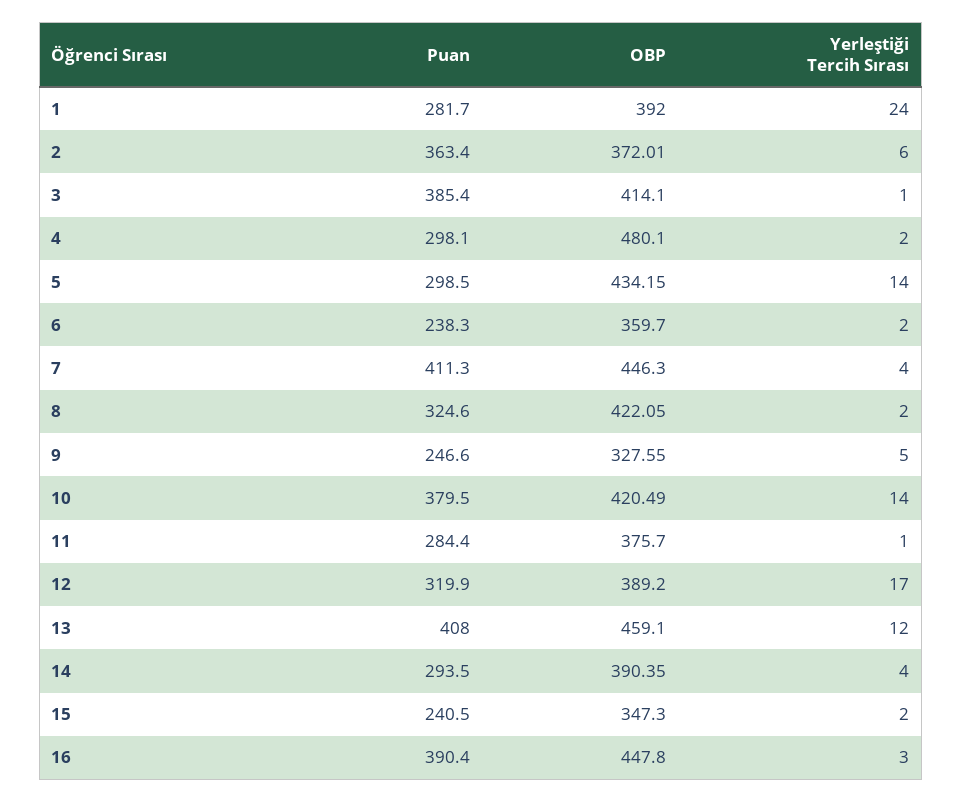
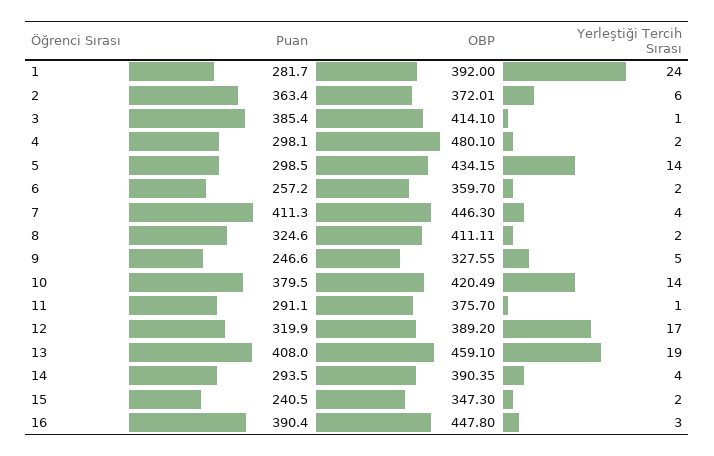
Puan, 6: 238.3 -> 257.2
OBP, 8: 422.05 -> 411.11
Puan, 11: 284.4 -> 291.1
Yerleştiği Tercih Sırası, 13: 12 -> 19

